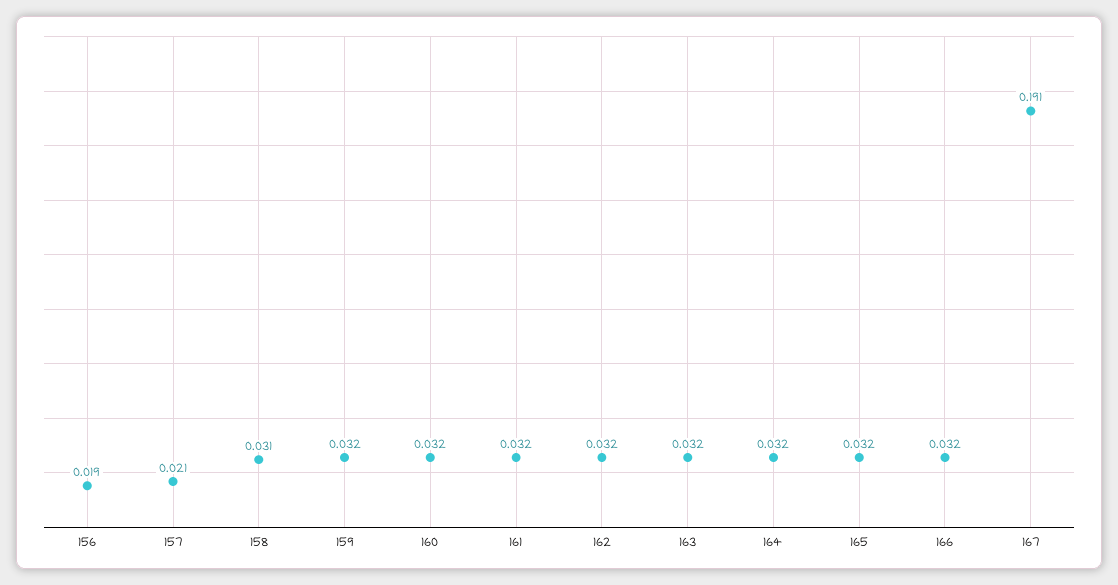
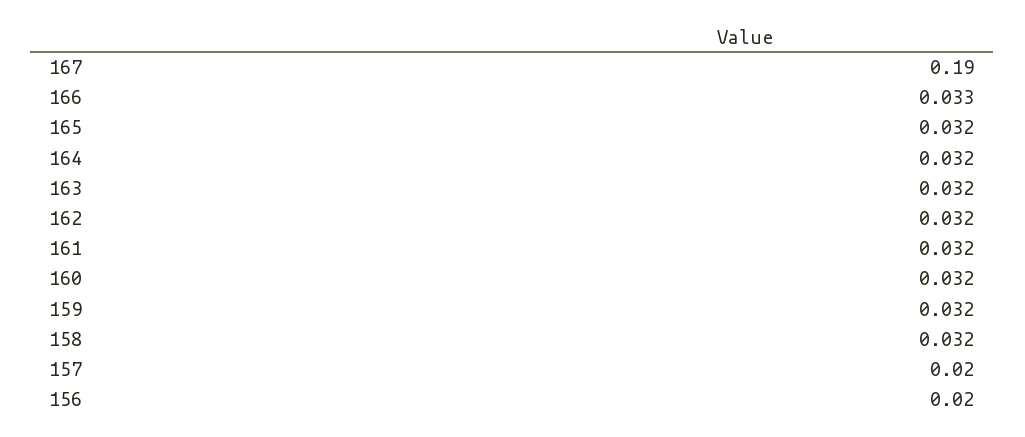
156: 0.019 -> 0.02
157: 0.021 -> 0.02
158: 0.031 -> 0.032
166: 0.032 -> 0.033
167: 0.191 -> 0.19

